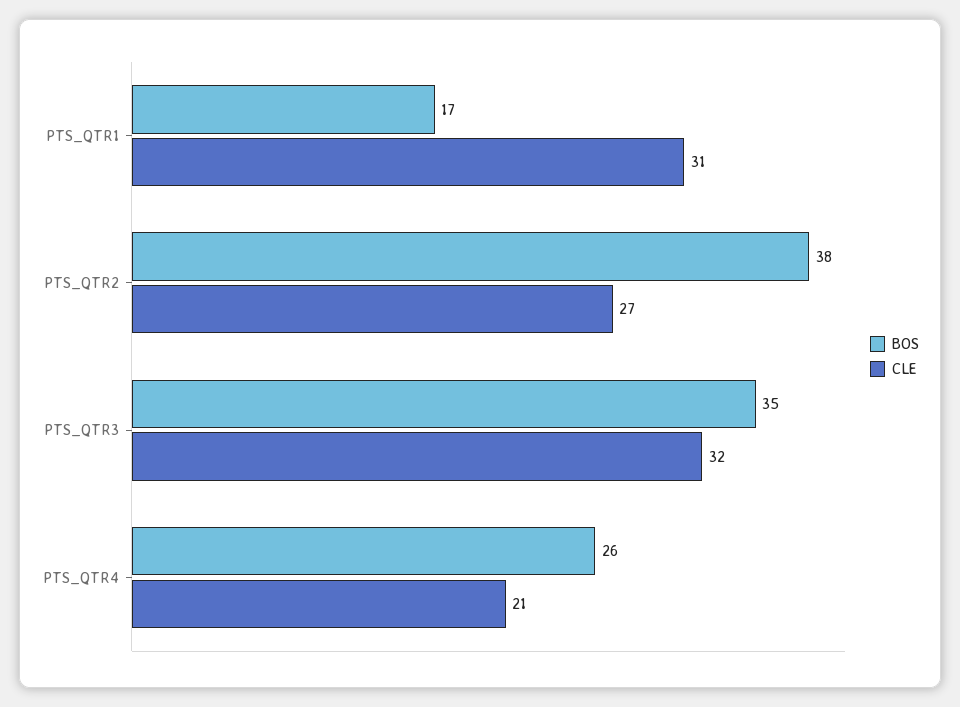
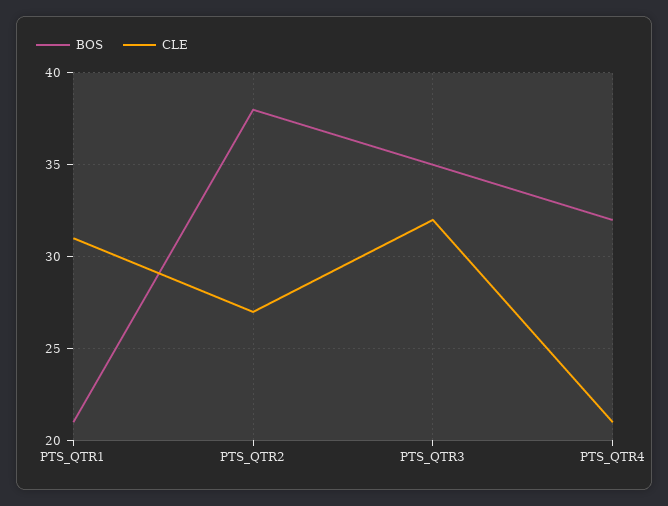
BOS, PTS_QTR1: 17 -> 21
BOS, PTS_QTR4: 26 -> 32

